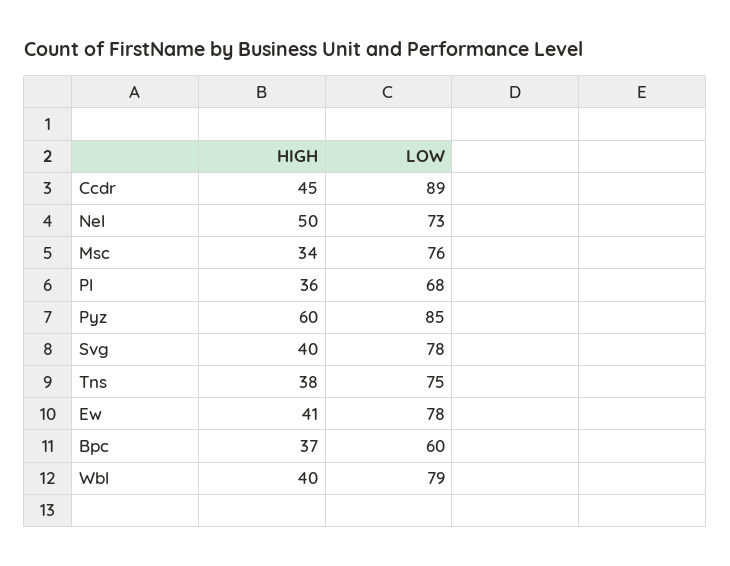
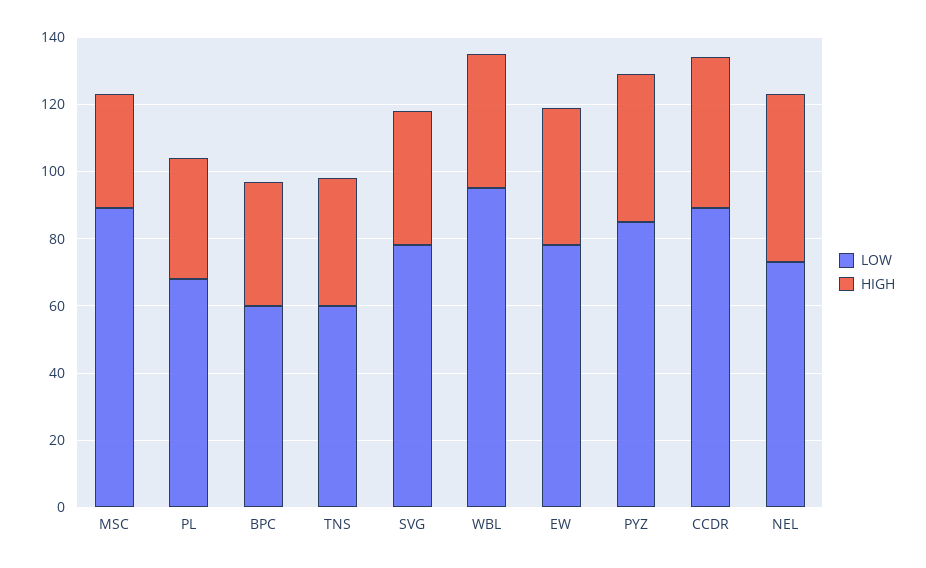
LOW, Msc: 76 -> 90
HIGH, Pyz: 60 -> 45
LOW, Tns: 75 -> 60
LOW, Wbl: 79 -> 95

